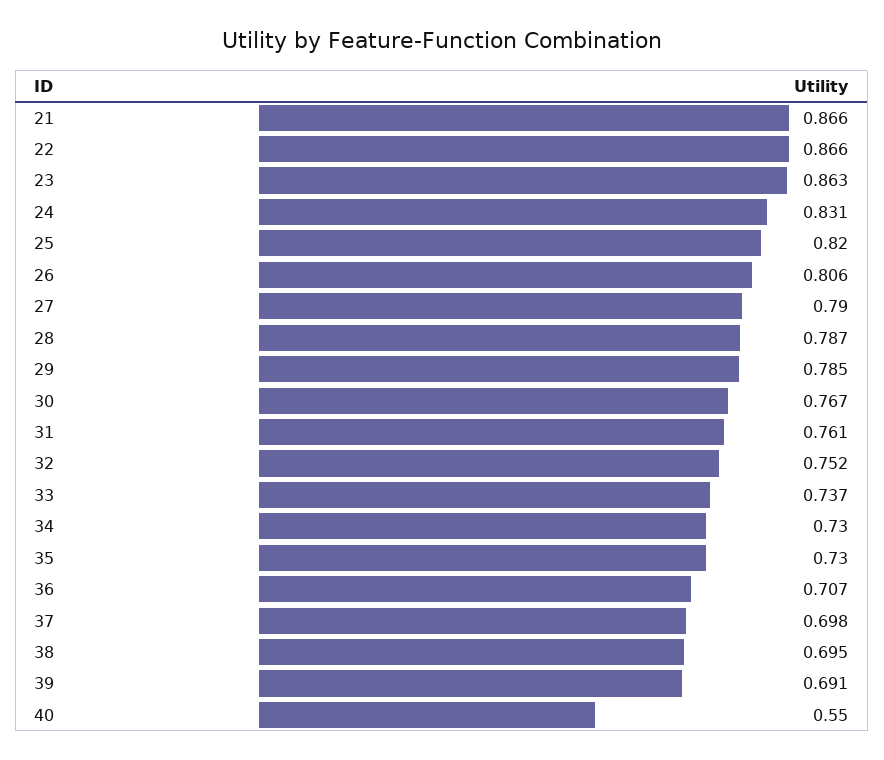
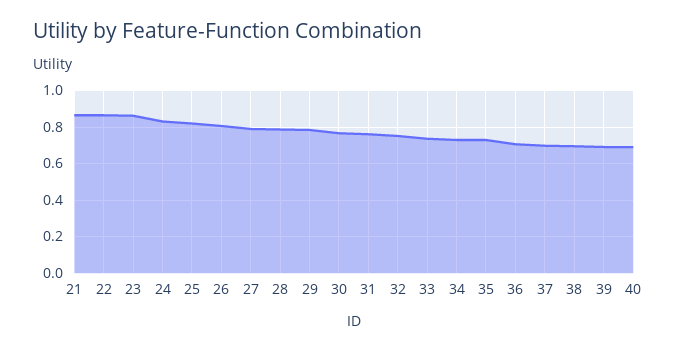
40: 0.55 -> 0.7

